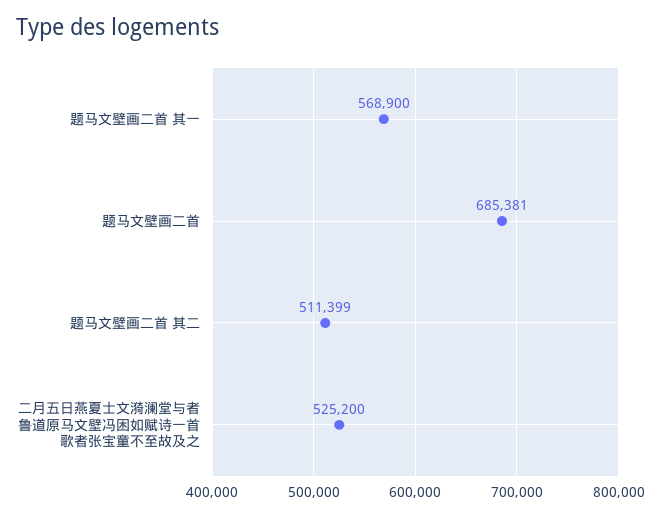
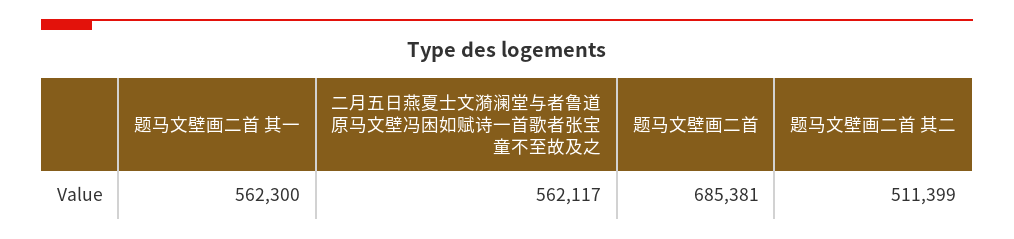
题马文壁画二首 其一: 568900 -> 562300
二月五日燕夏士文漪澜堂与者鲁道原马文壁冯困如赋诗一首歌者张宝童不至故及之: 525200 -> 562117

